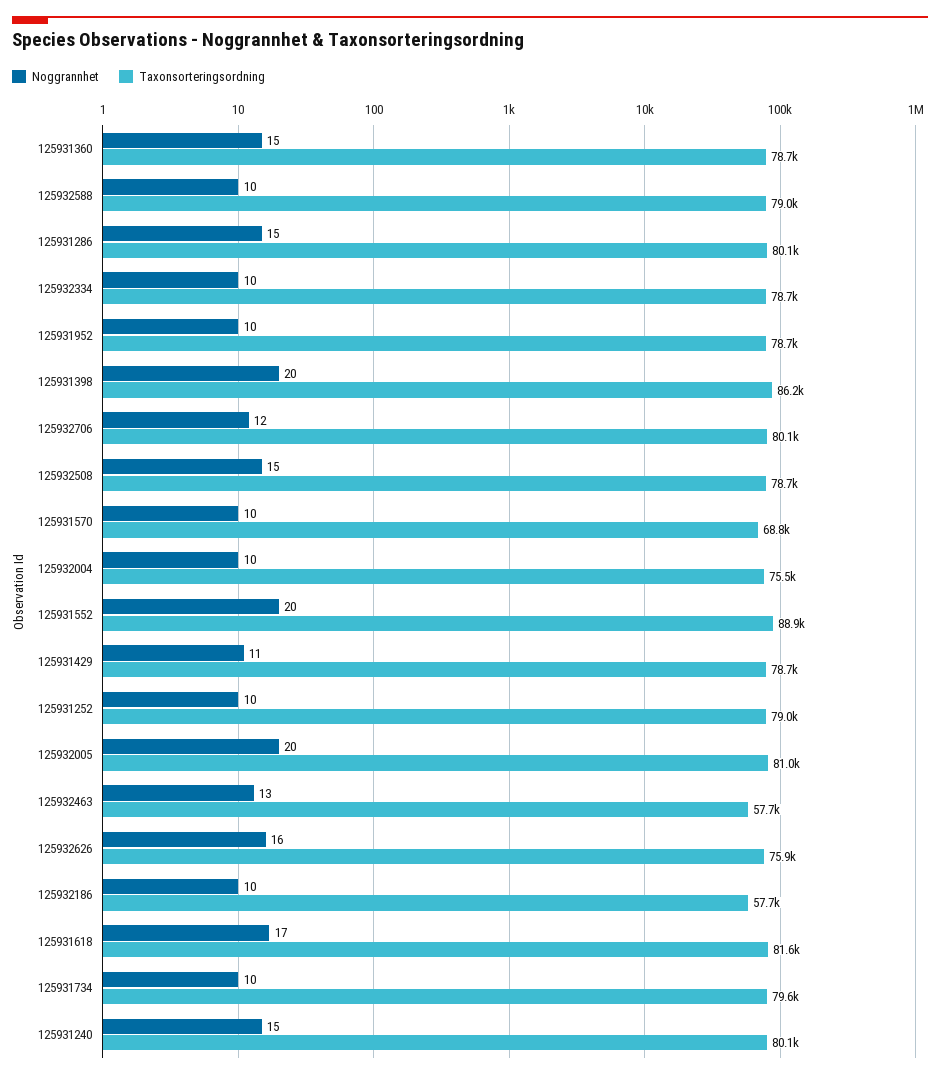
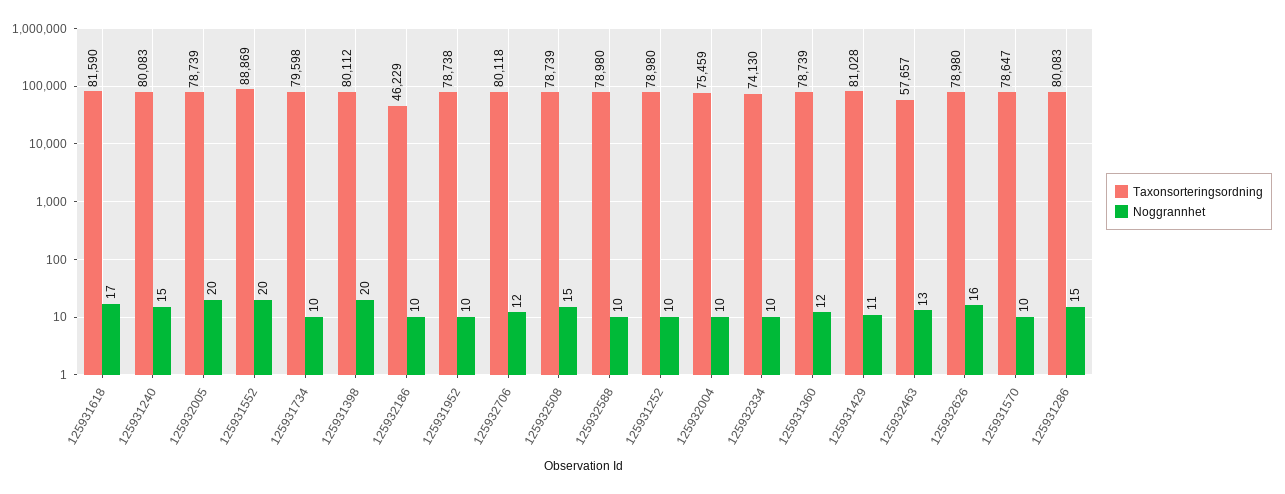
Noggrannhet, 125931360: 15 -> 12
Taxonsorteringsordning, 125932334: 78700 -> 74130
Taxonsorteringsordning, 125931398: 86200 -> 80112
Taxonsorteringsordning, 125931570: 68800 -> 78647
Taxonsorteringsordning, 125931429: 78700 -> 81028
Taxonsorteringsordning, 125932005: 81000 -> 78739
Taxonsorteringsordning, 125932626: 75900 -> 78980
Taxonsorteringsordning, 125932186: 57700 -> 46229

